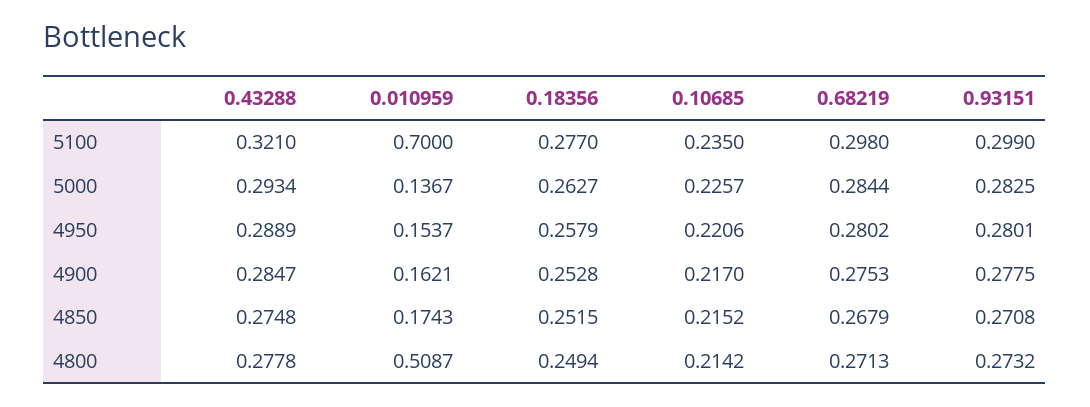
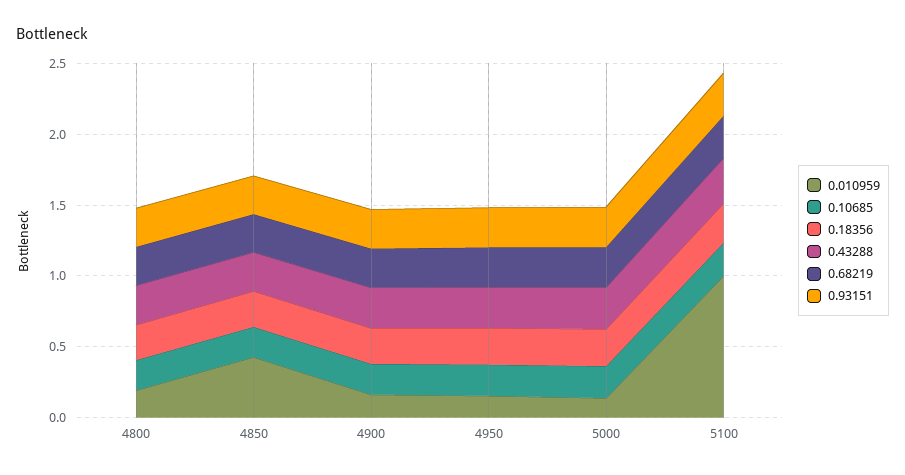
0.010959, 5100: 0.7 -> 1
0.010959, 4850: 0.1743 -> 0.4
0.010959, 4800: 0.5087 -> 0.2

